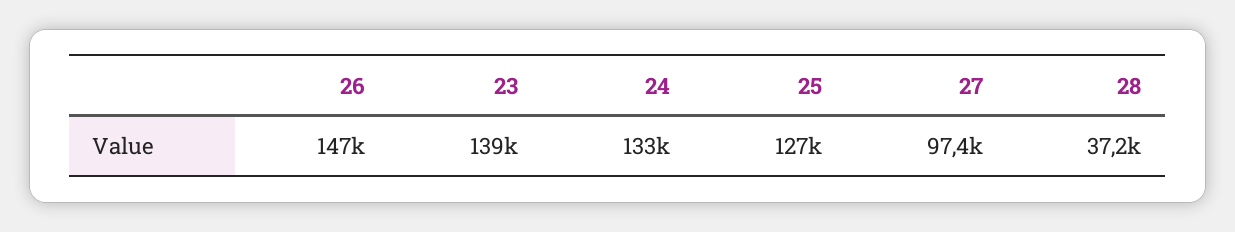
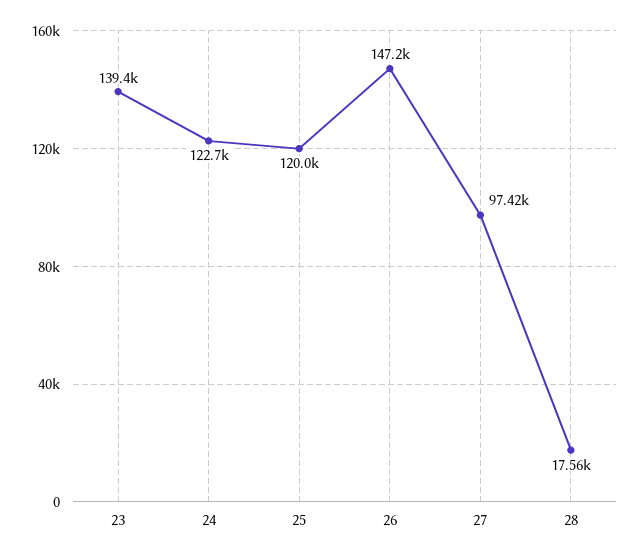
24: 133000 -> 122700
25: 127000 -> 120000
28: 37200 -> 17560

